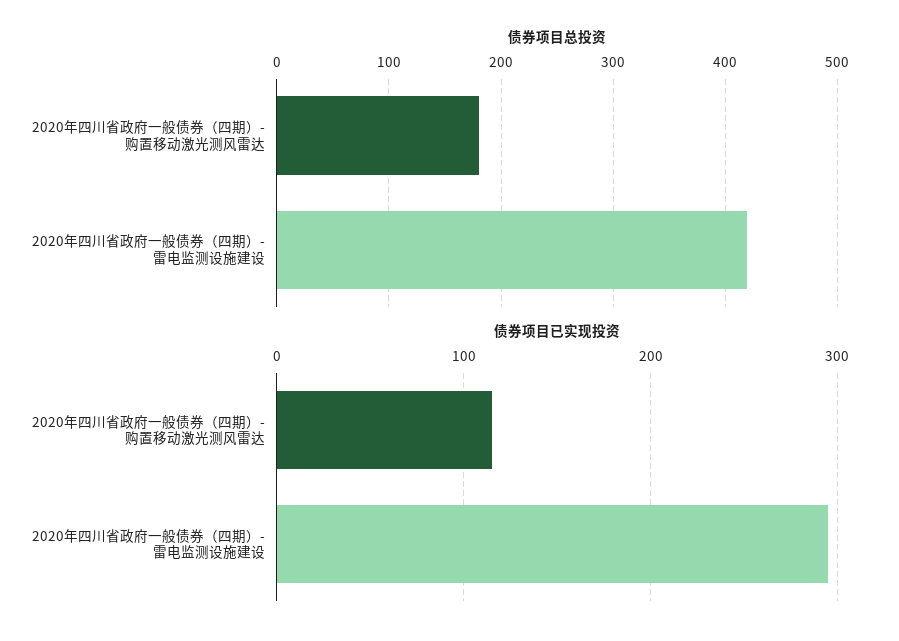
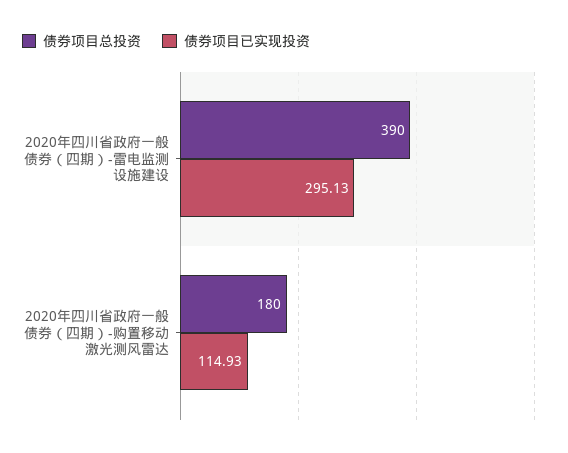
债券项目总投资, 2020年四川省政府一般债券（四期）-雷电监测设施建设: 420 -> 390

